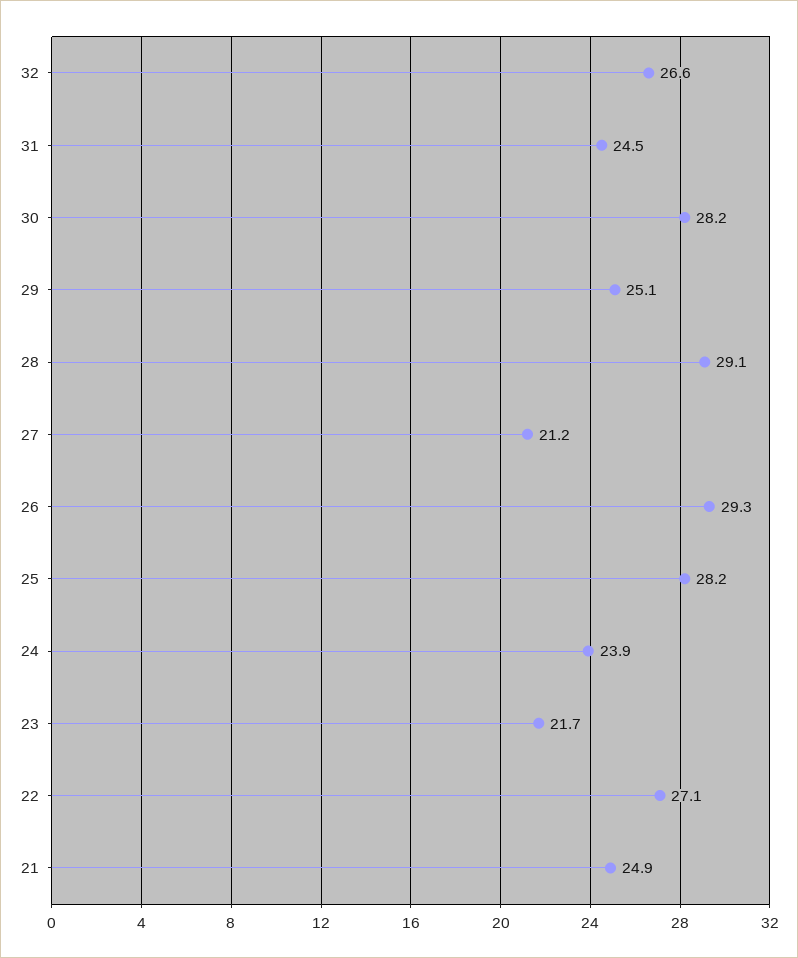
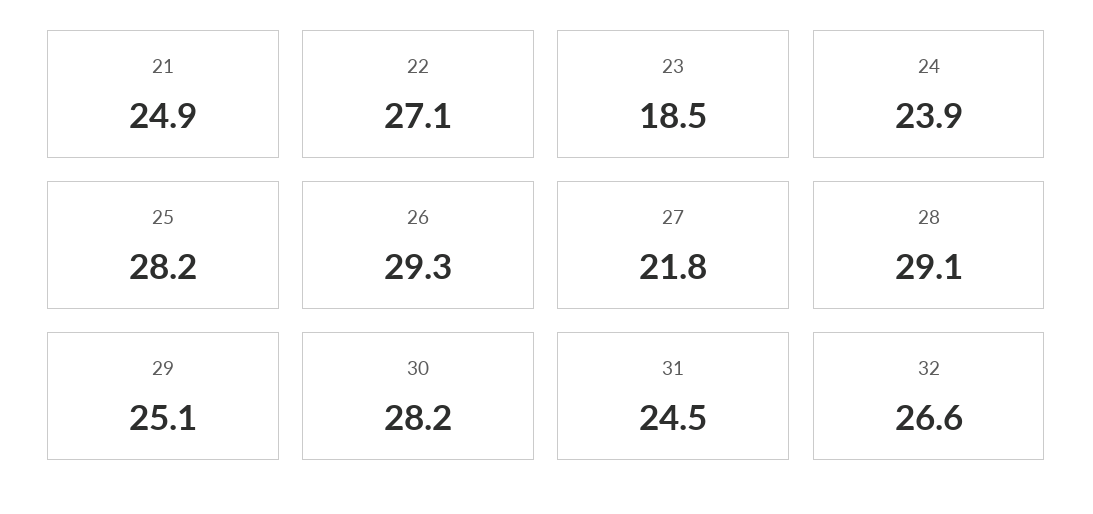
27: 21.2 -> 21.8
23: 21.7 -> 18.5

